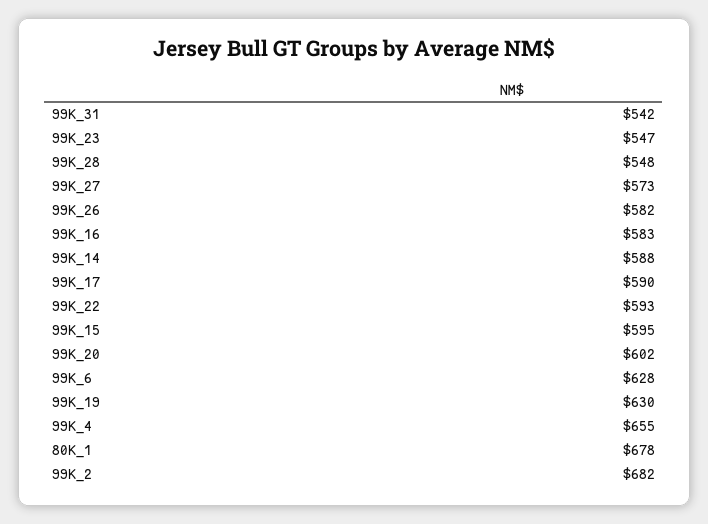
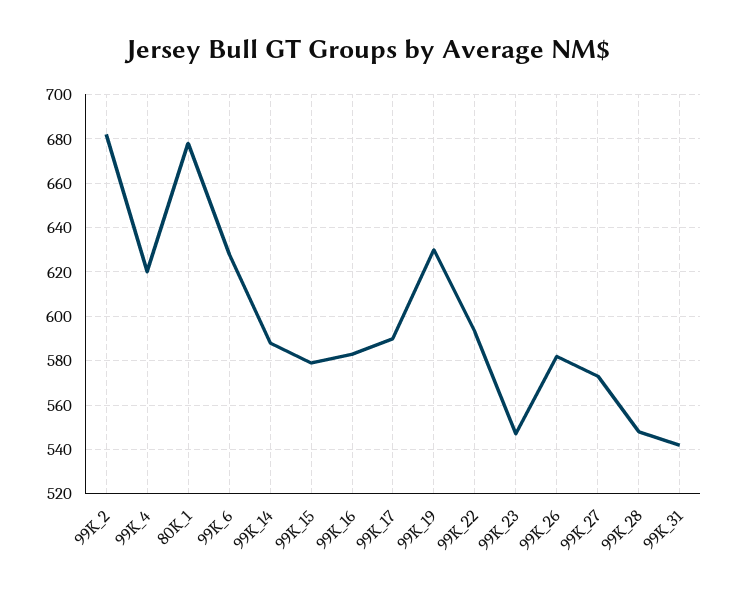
99K_15: 595 -> 580
99K_20: 602 -> none
99K_4: 655 -> 620

